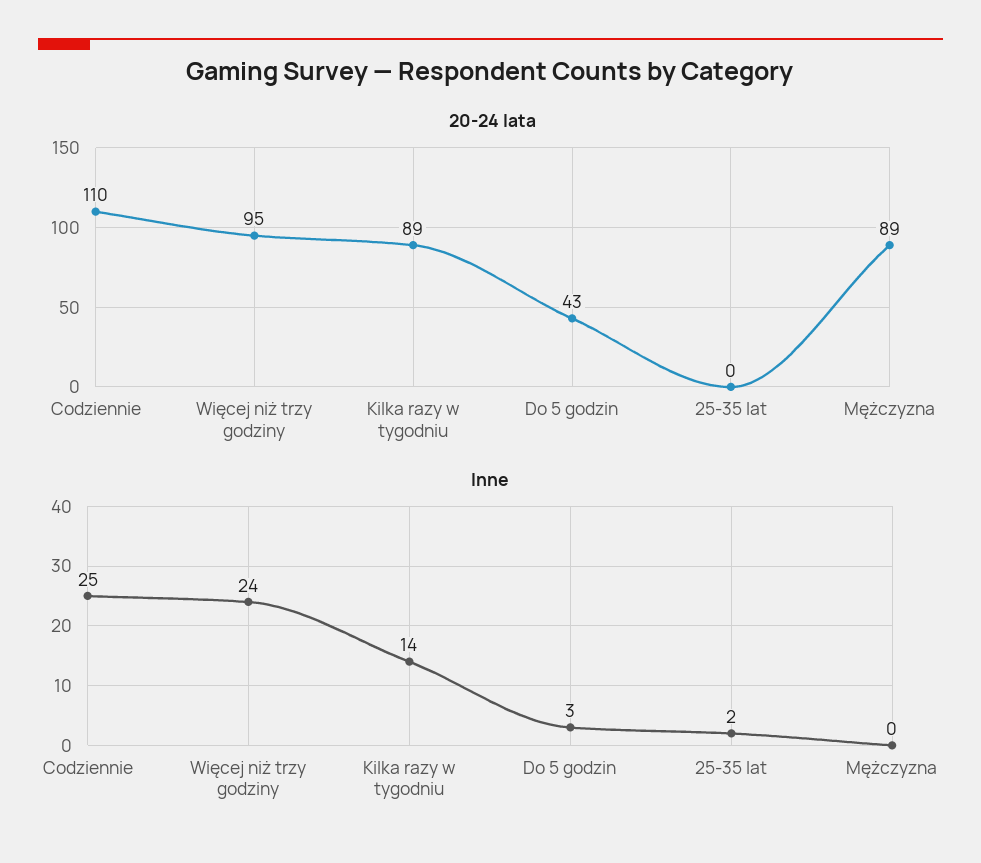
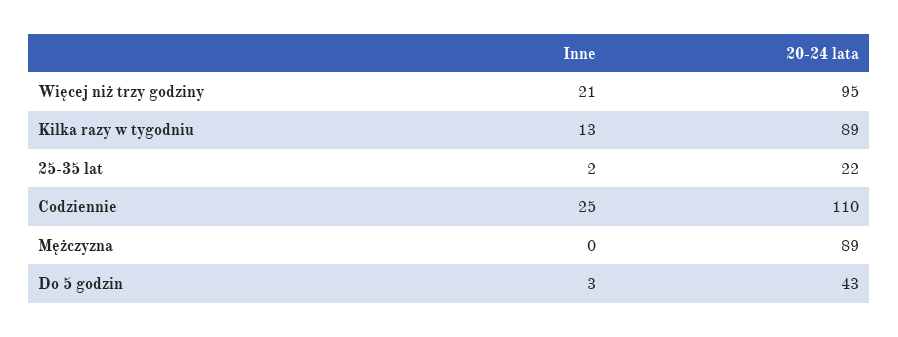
20-24 lata, 25-35 lat: 0 -> 22
Inne, Więcej niż trzy godziny: 24 -> 21
Inne, Kilka razy w tygodniu: 14 -> 13

